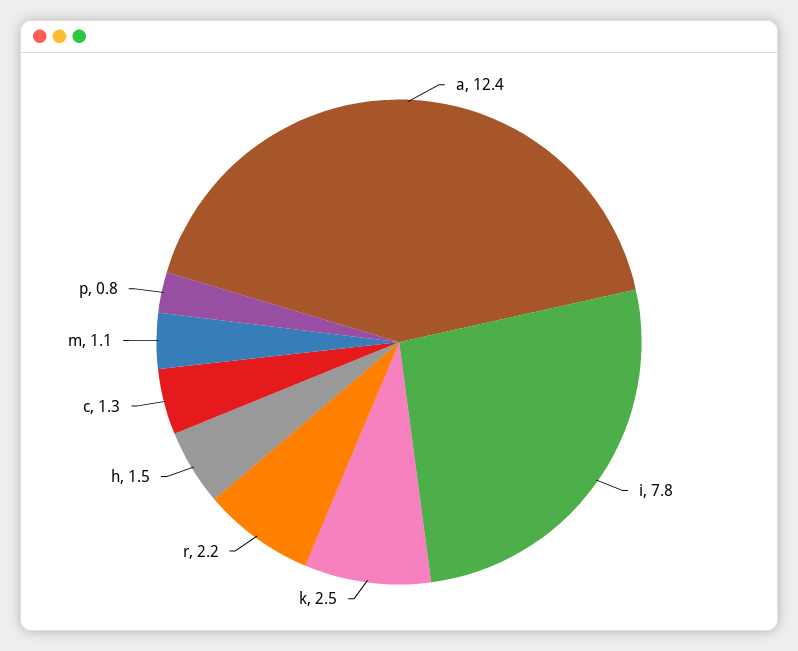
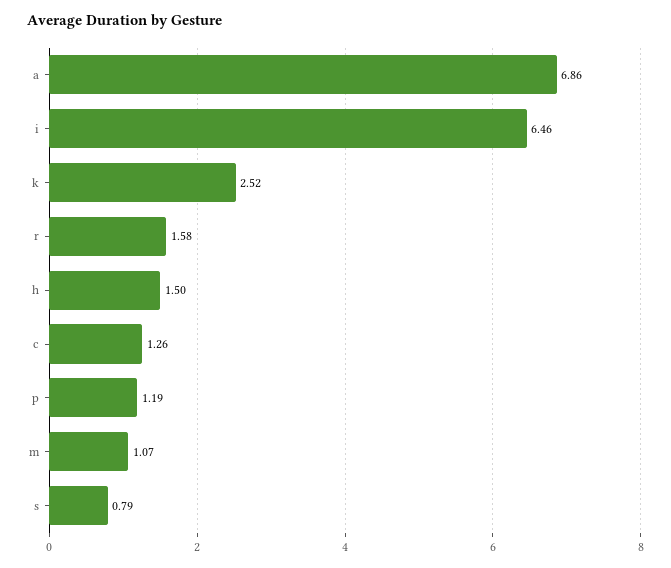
a: 12.4 -> 6.86
i: 7.8 -> 6.46
r: 2.2 -> 1.58
p: 0.8 -> 1.19
s: none -> 0.79

